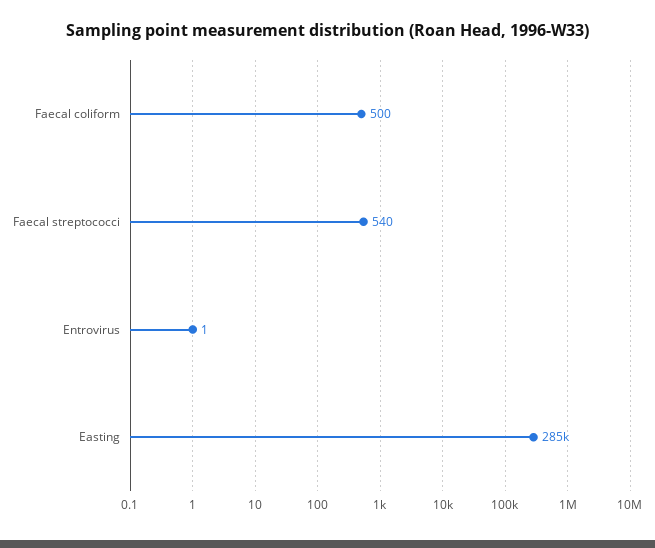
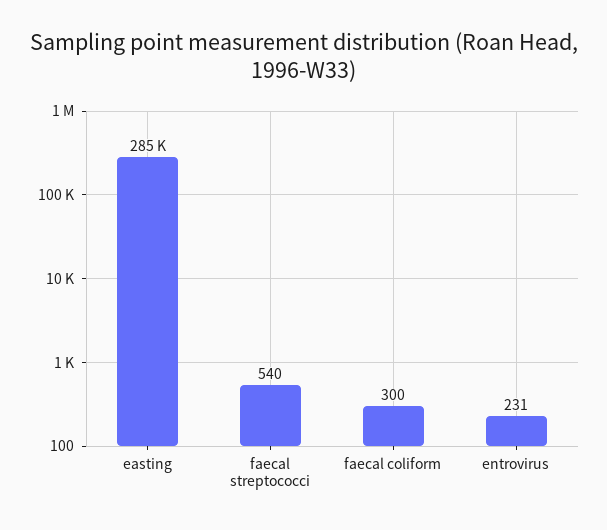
Faecal coliform: 500 -> 300
Entrovirus: 1 -> 231

